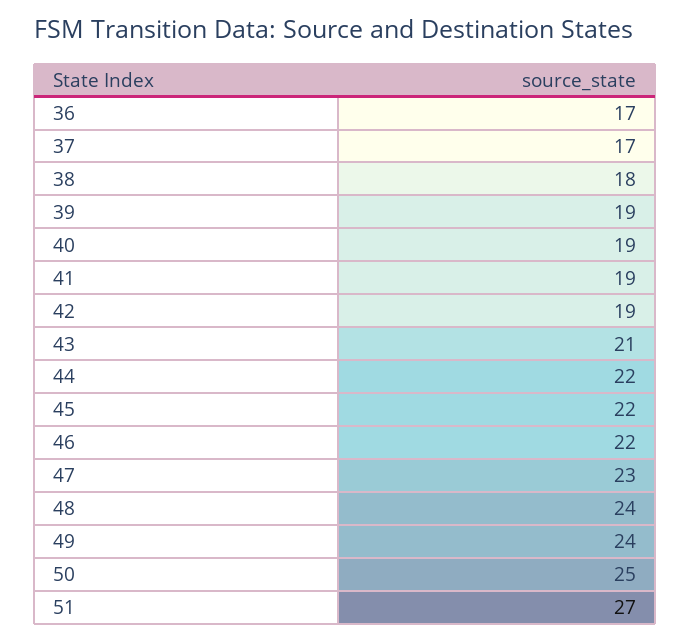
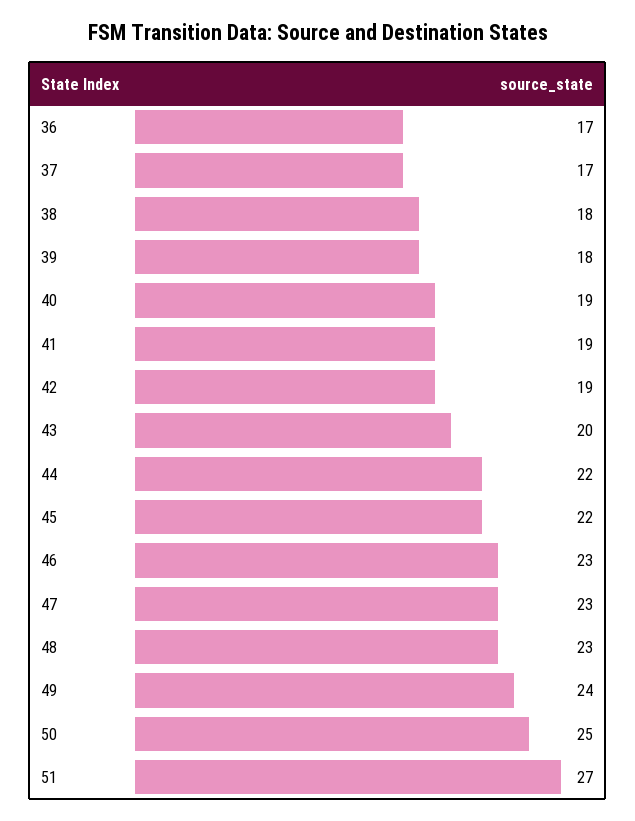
39: 19 -> 18
43: 21 -> 20
46: 22 -> 23
48: 24 -> 23

